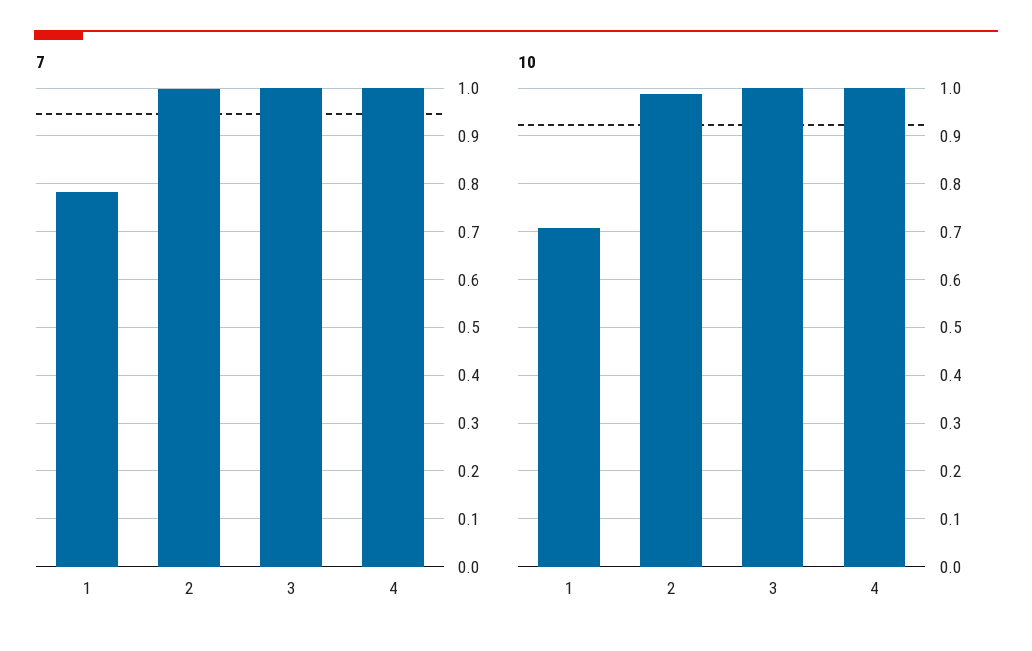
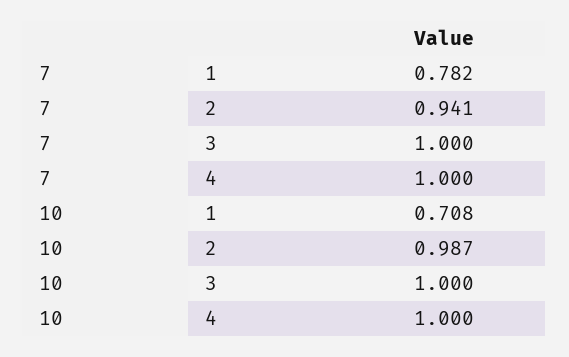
7, 2: 1 -> 0.941

